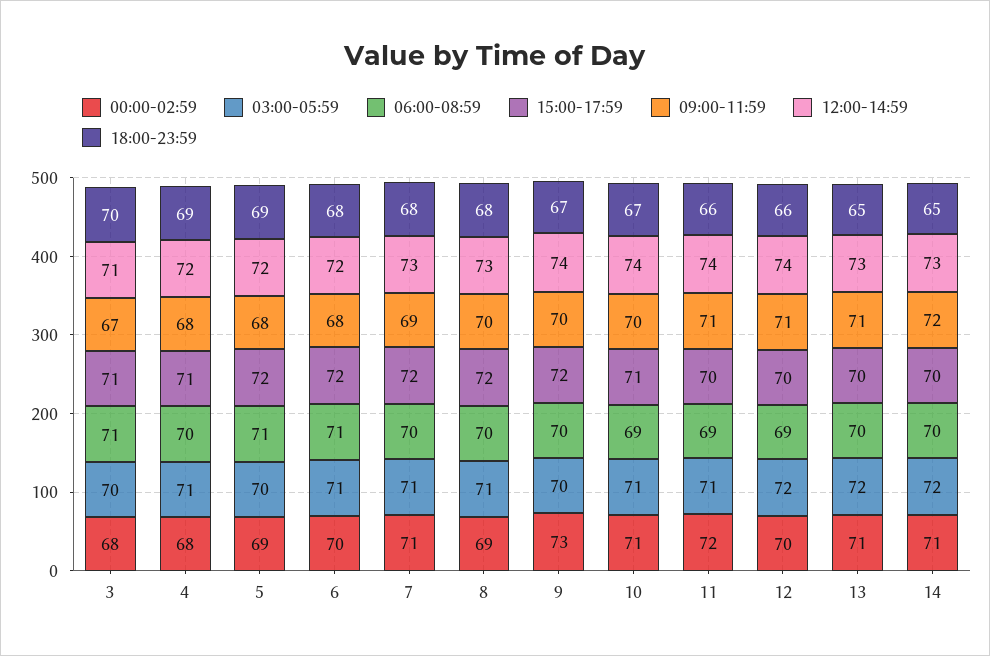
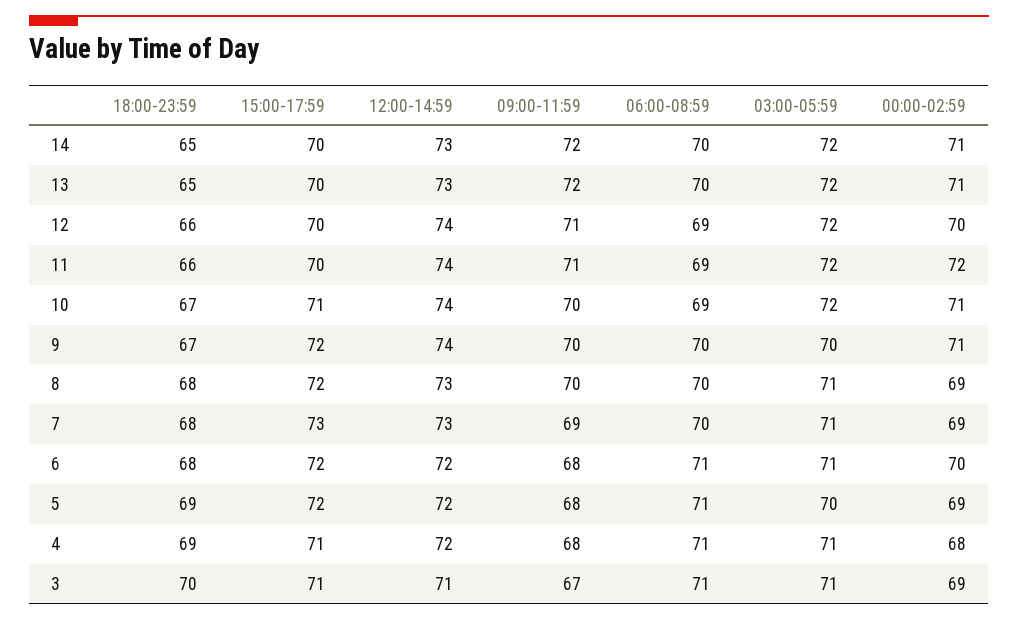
00:00-02:59, 3: 68 -> 69
03:00-05:59, 3: 70 -> 71
06:00-08:59, 4: 70 -> 71
00:00-02:59, 7: 71 -> 69
15:00-17:59, 7: 72 -> 73
00:00-02:59, 9: 73 -> 71
03:00-05:59, 10: 71 -> 72
03:00-05:59, 11: 71 -> 72
09:00-11:59, 13: 71 -> 72

